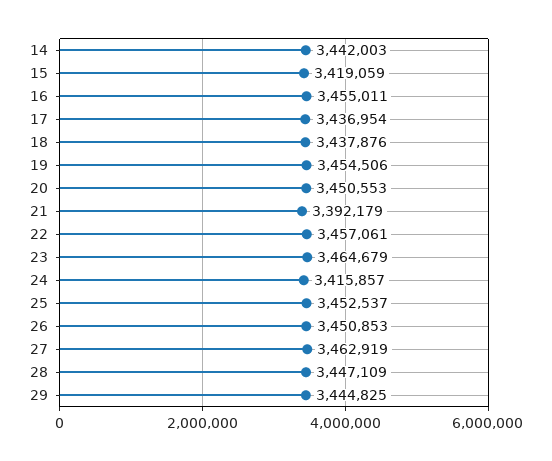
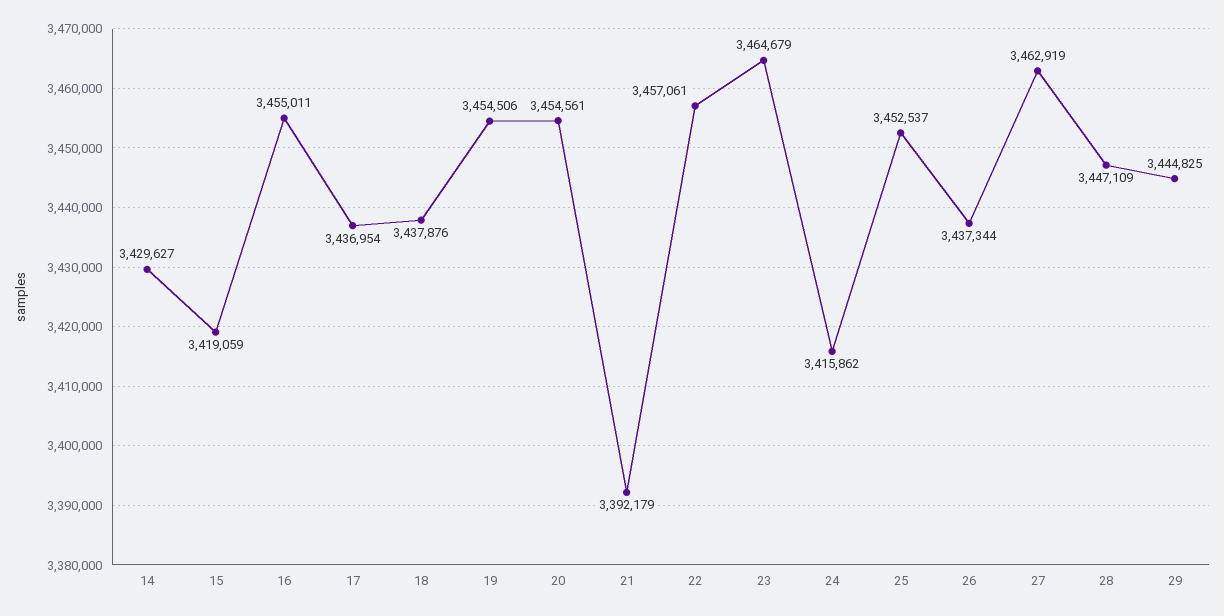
14: 3442003 -> 3429627
20: 3450553 -> 3454561
24: 3415857 -> 3415862
26: 3450853 -> 3437344

